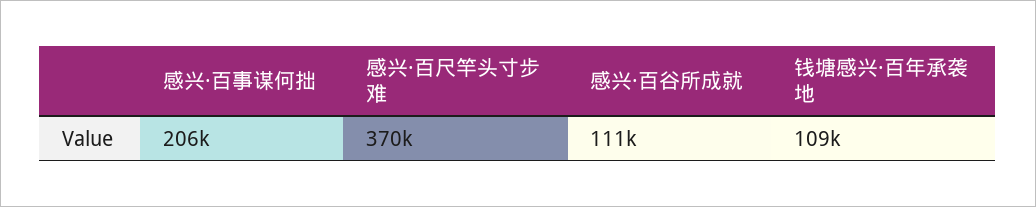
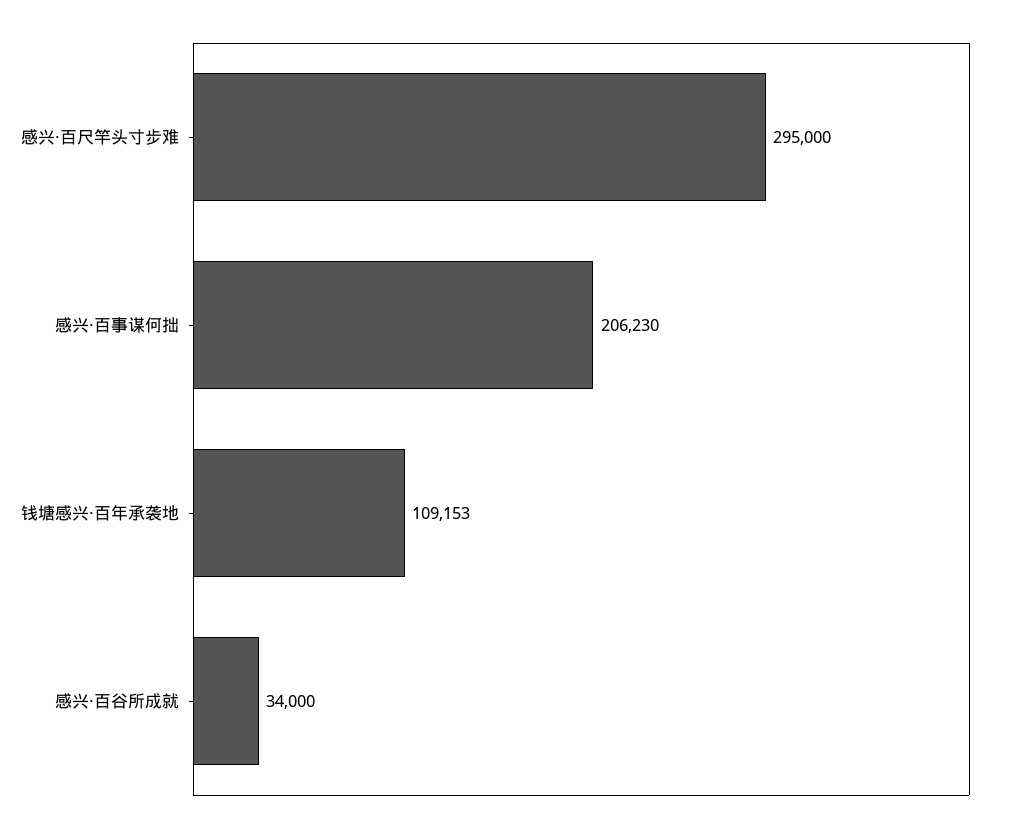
感兴·百尺竿头寸步难: 370000 -> 295000
感兴·百谷所成就: 111000 -> 34000

